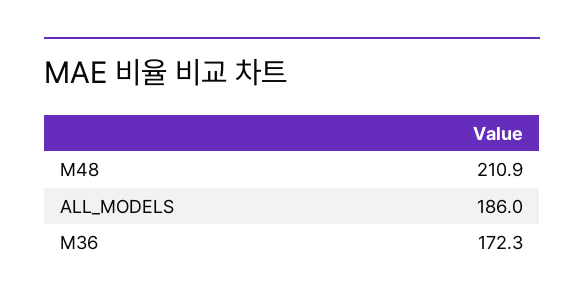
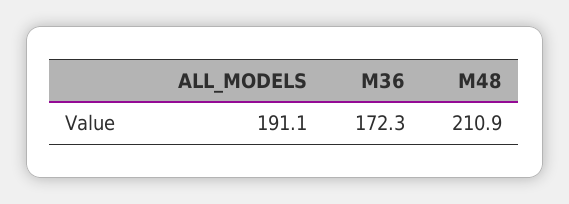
ALL_MODELS: 186 -> 191.1

